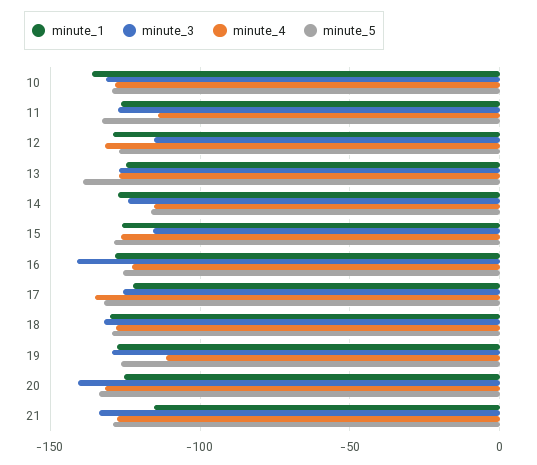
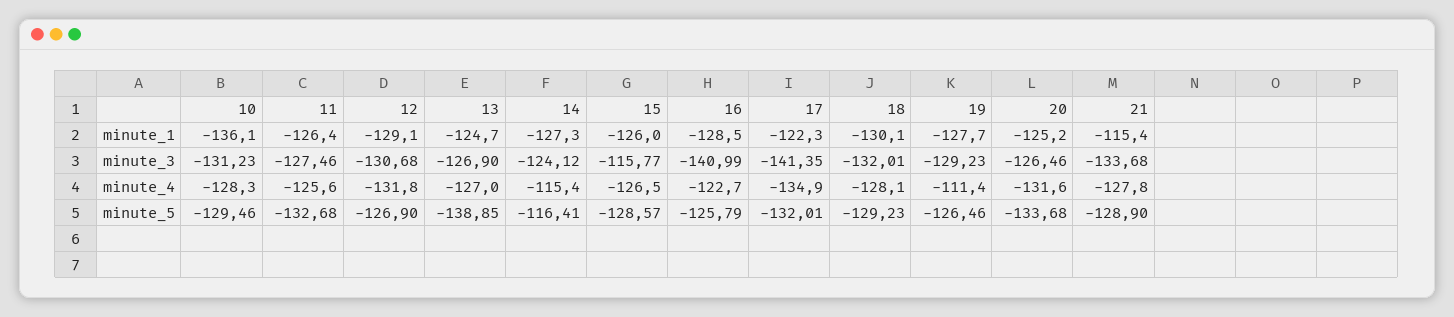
minute_4, 11: -115 -> -125.6
minute_3, 12: -115 -> -130.68
minute_3, 17: -125 -> -141.35
minute_3, 20: -140 -> -126.46

